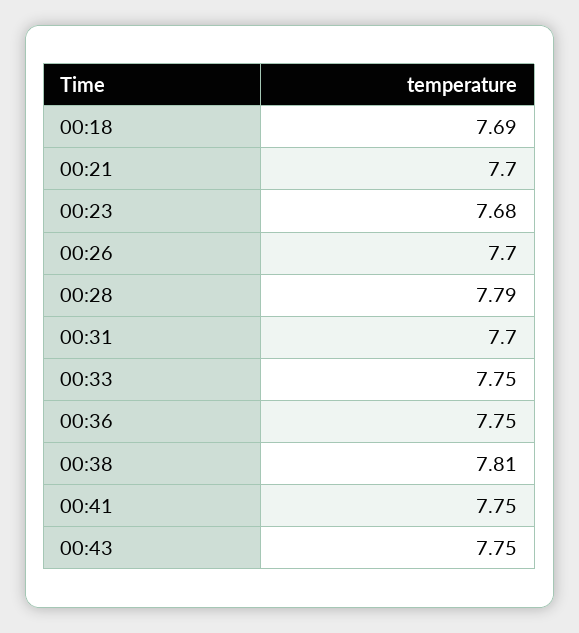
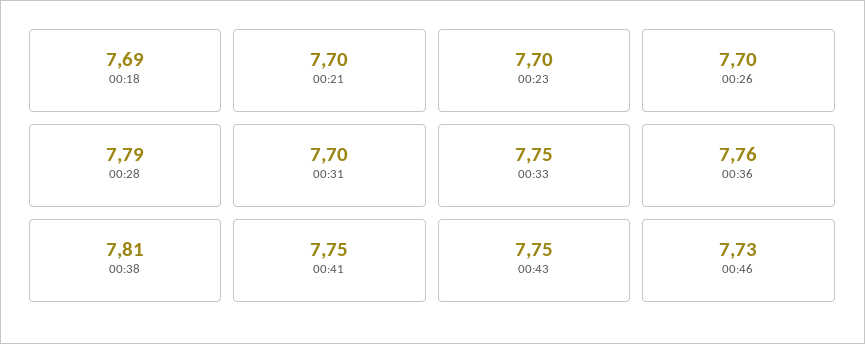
00:23: 7.68 -> 7.7
00:36: 7.75 -> 7.76
00:46: none -> 7.73

